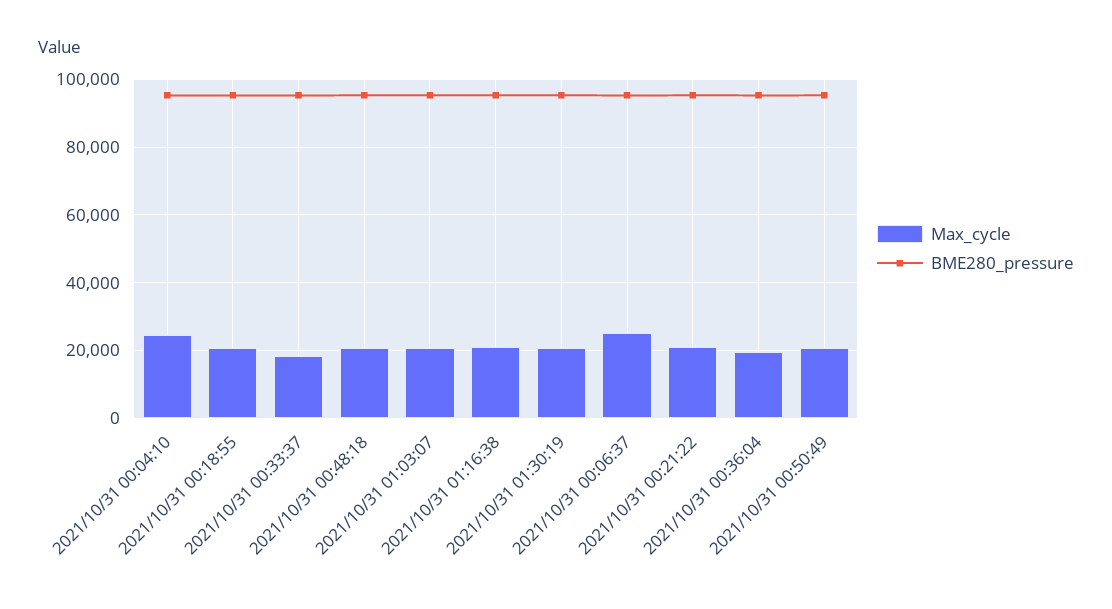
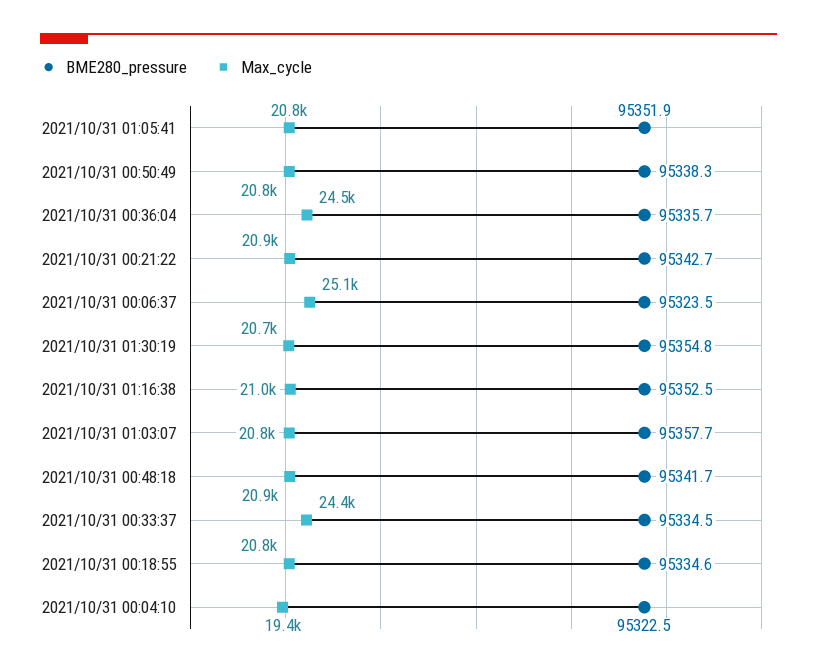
Max_cycle, 2021/10/31 00:04:10: 24000 -> 19400
Max_cycle, 2021/10/31 00:33:37: 18000 -> 24400
Max_cycle, 2021/10/31 00:36:04: 20000 -> 24500
BME280_pressure, 2021/10/31 01:05:41: none -> 95351.9
Max_cycle, 2021/10/31 01:05:41: none -> 20800

